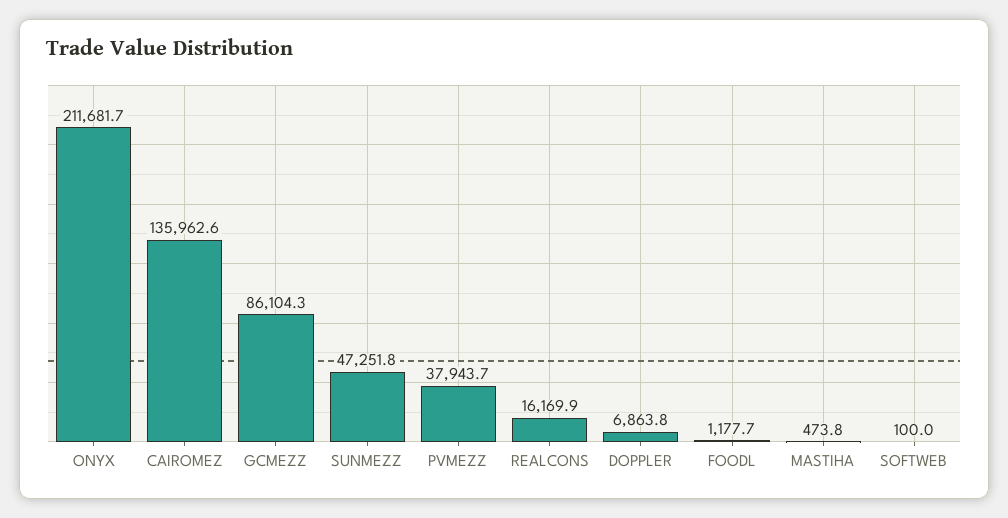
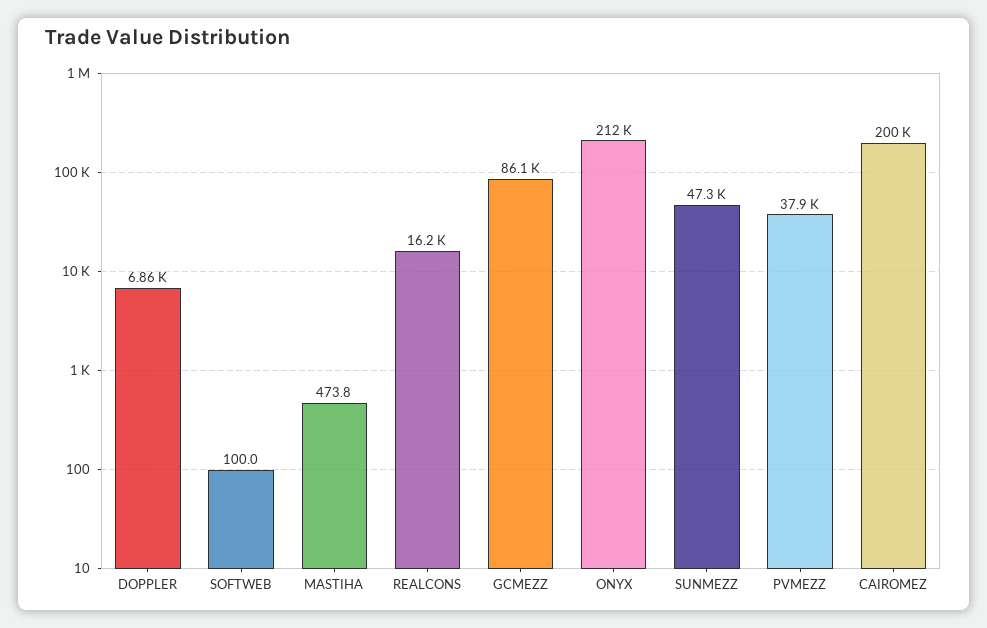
CAIROMEZ: 135962.6 -> 200000
FOODL: 1177.7 -> none

